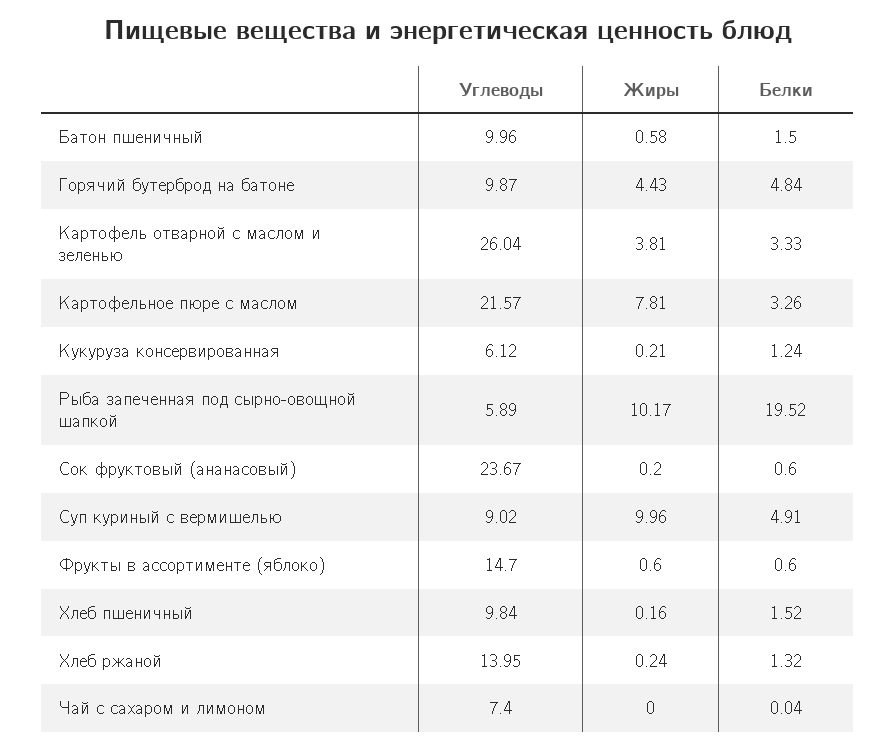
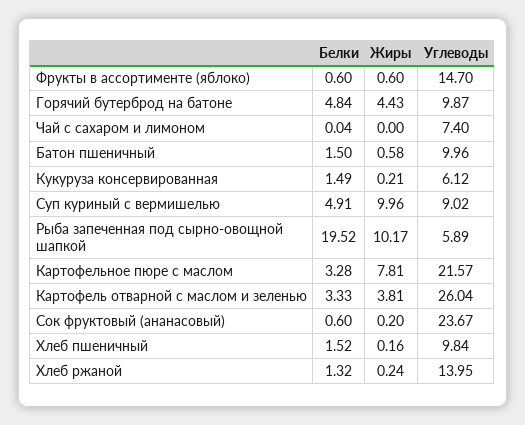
Белки, Картофельное пюре с маслом: 3.26 -> 3.28
Белки, Кукуруза консервированная: 1.24 -> 1.49

